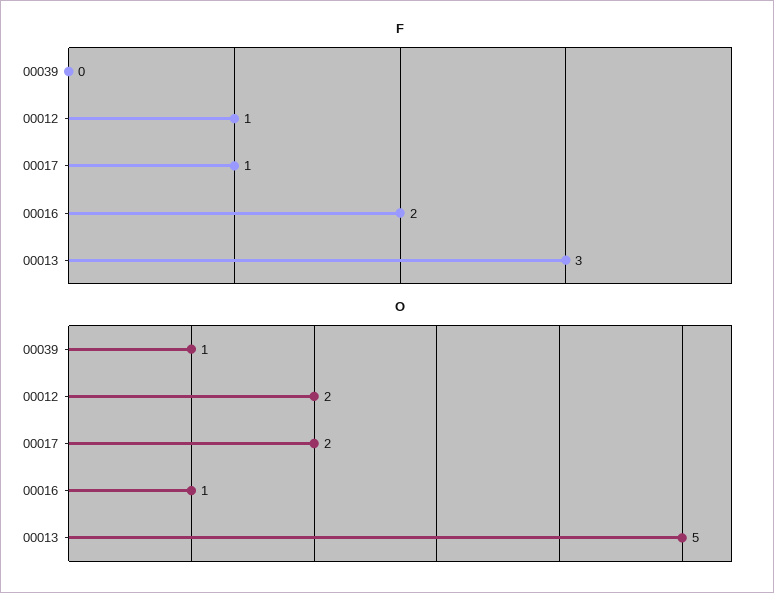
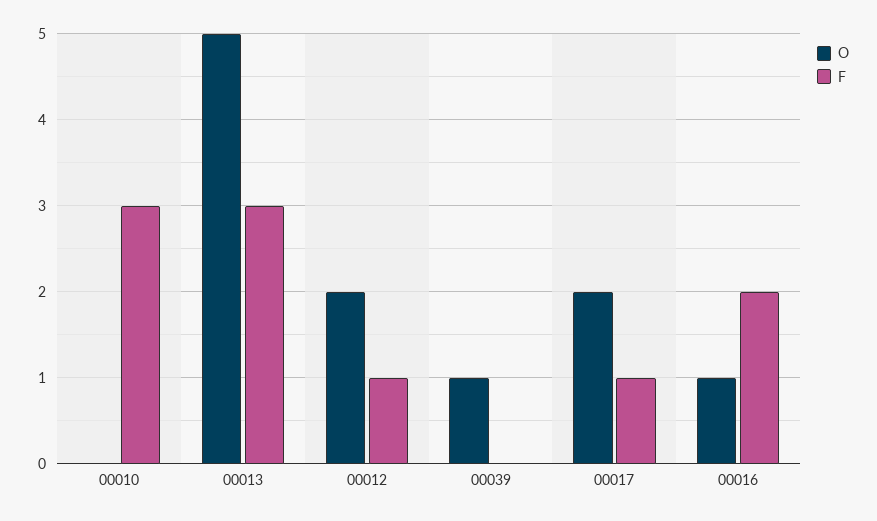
O, 00010: none -> 0
F, 00010: none -> 3

